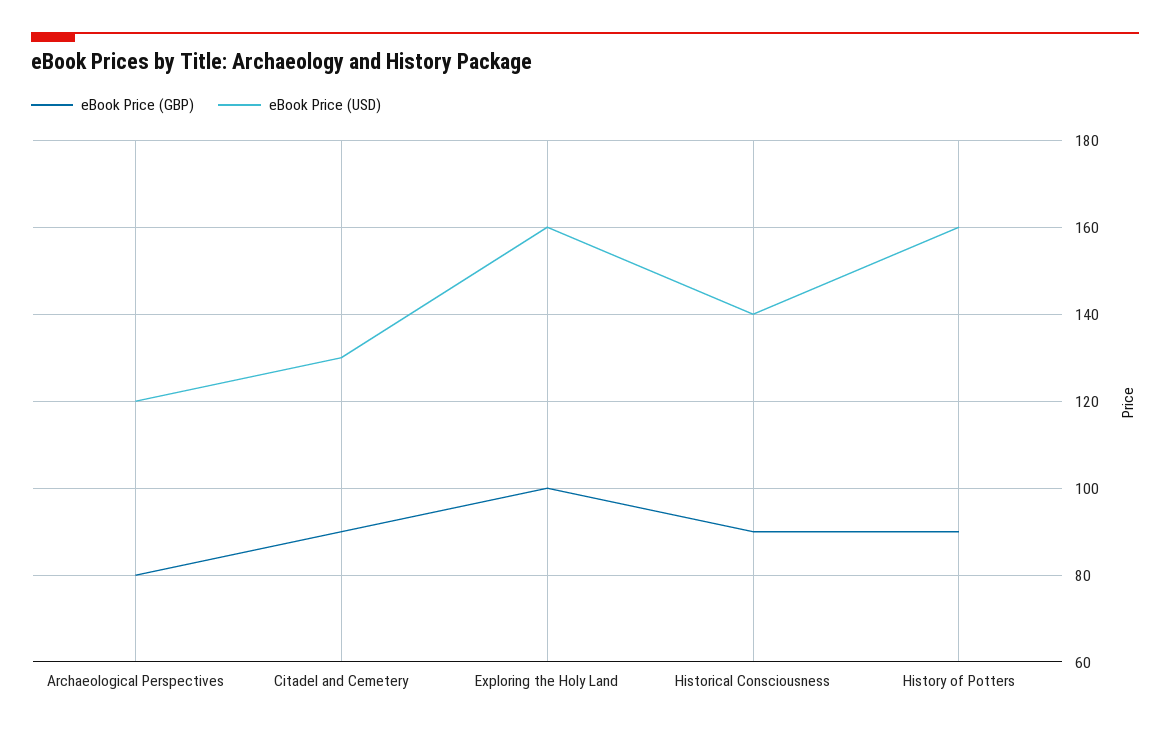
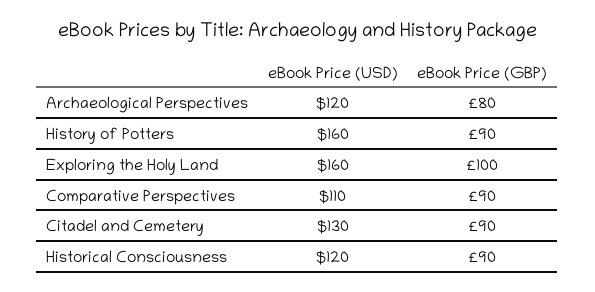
eBook Price (USD), Historical Consciousness: 140 -> 120
eBook Price (USD), Comparative Perspectives: none -> 110
eBook Price (GBP), Comparative Perspectives: none -> 90

